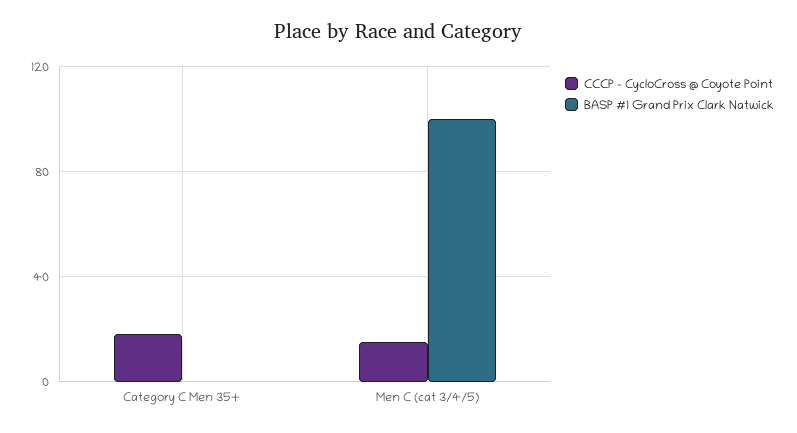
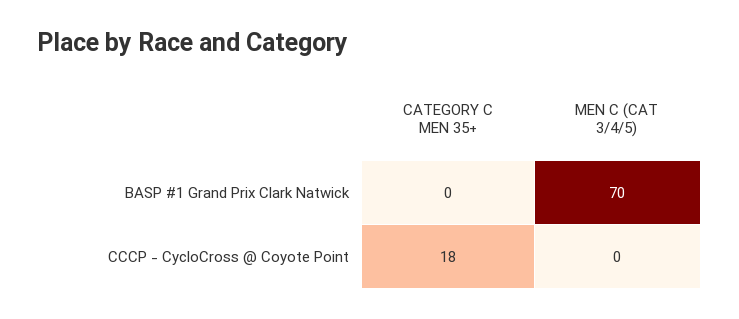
CCCP - CycloCross @ Coyote Point, Men C (cat 3/4/5): 15 -> 0
BASP #1 Grand Prix Clark Natwick, Men C (cat 3/4/5): 100 -> 70

